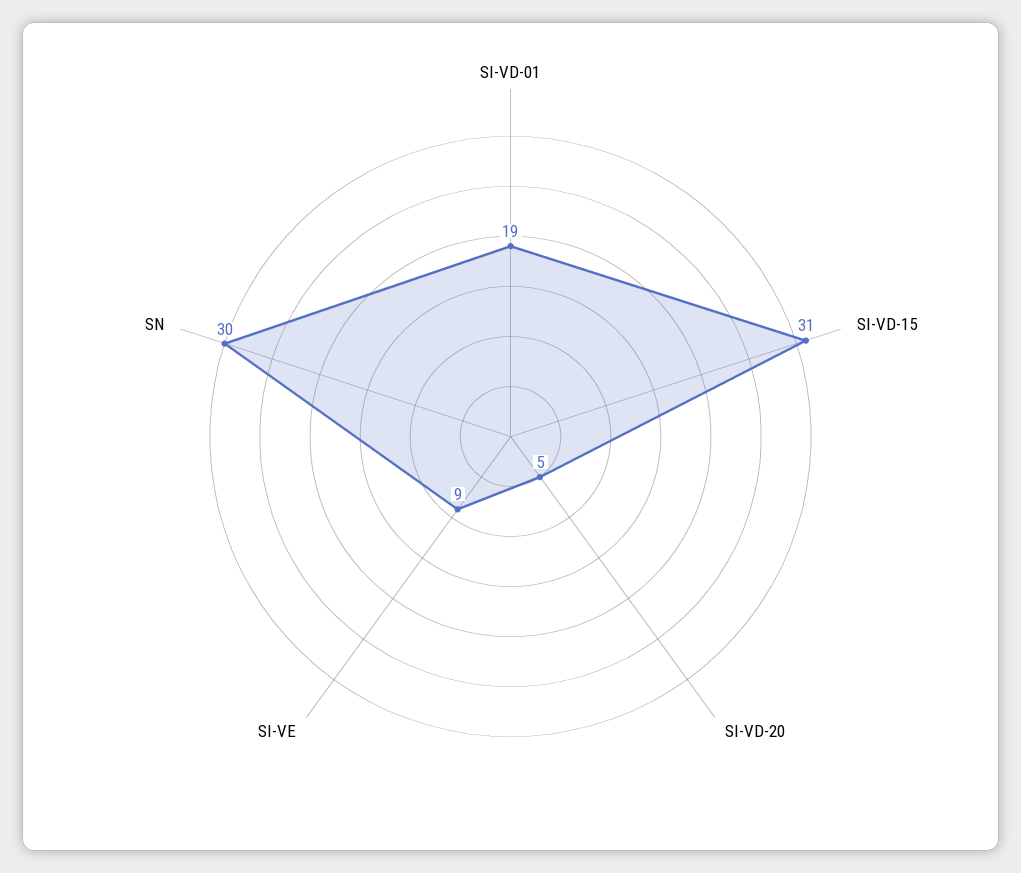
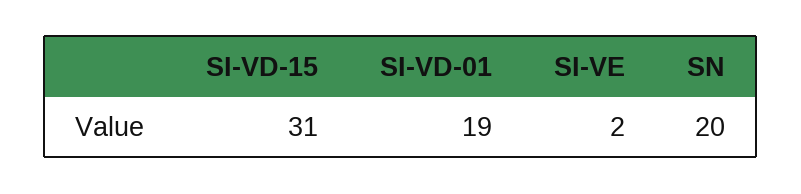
SI-VD-20: 5 -> none
SI-VE: 9 -> 2
SN: 30 -> 20

